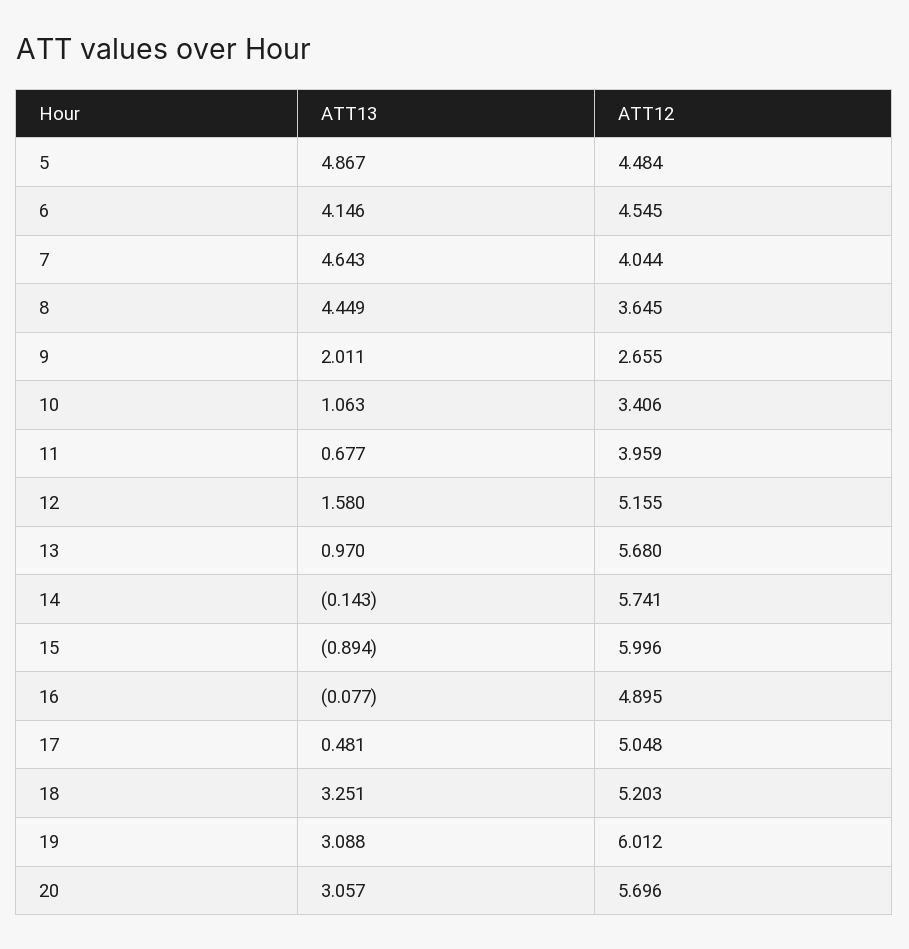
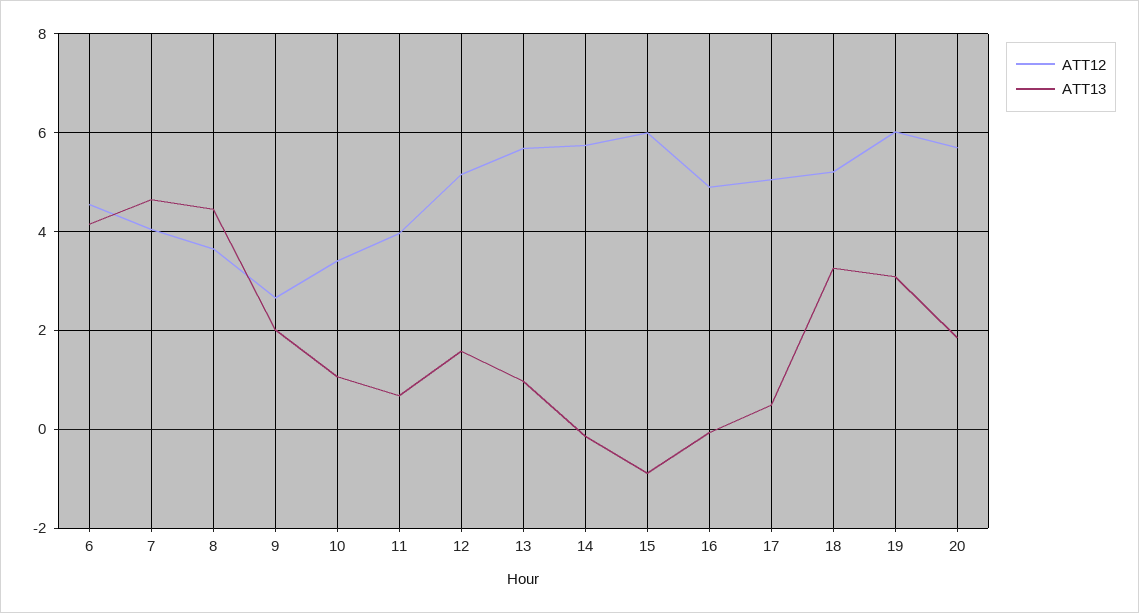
ATT13, 5: 4.867 -> none
ATT12, 5: 4.484 -> none
ATT13, 20: 3.057 -> 1.8

